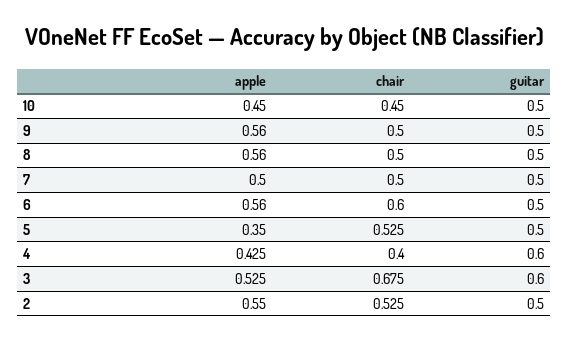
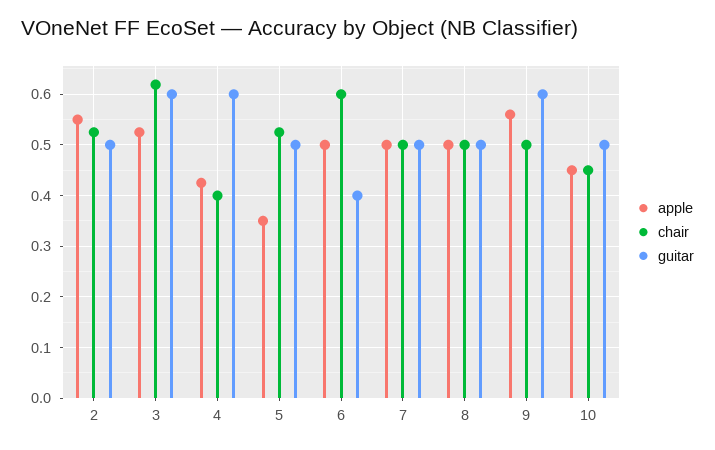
guitar, 9: 0.5 -> 0.6
apple, 8: 0.56 -> 0.5
apple, 6: 0.56 -> 0.5
guitar, 6: 0.5 -> 0.4
chair, 3: 0.675 -> 0.62

